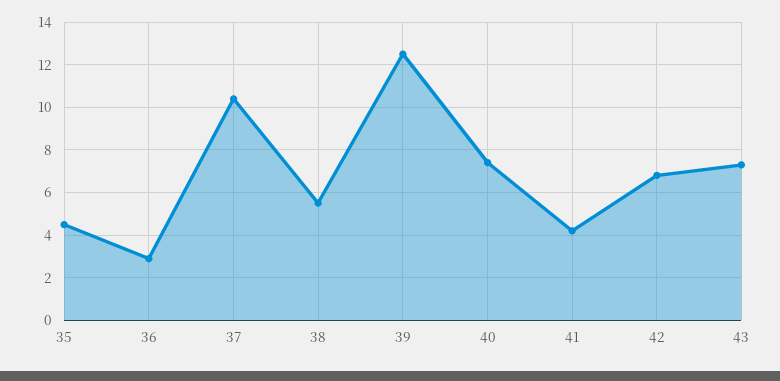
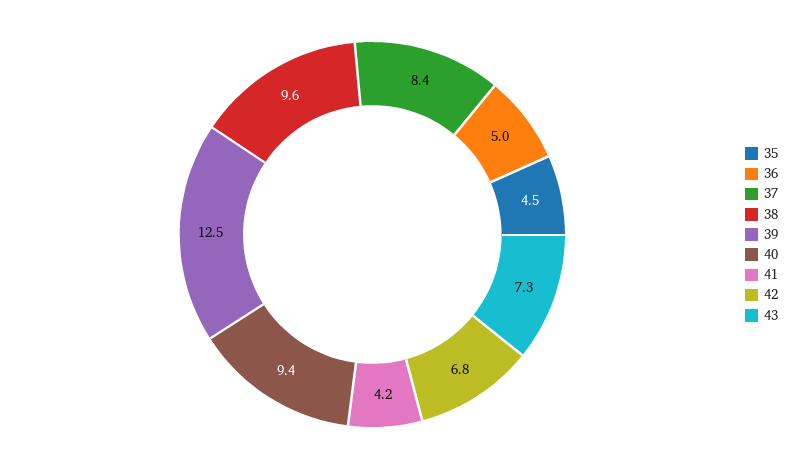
36: 3 -> 5
37: 10.5 -> 8.4
38: 5.5 -> 9.6
40: 7.5 -> 9.4

